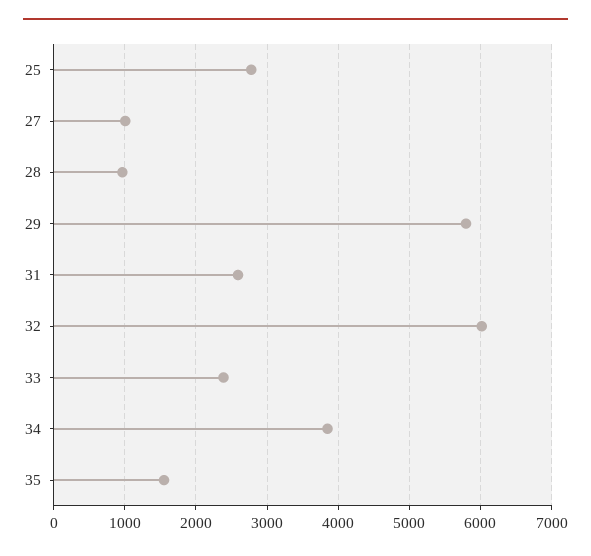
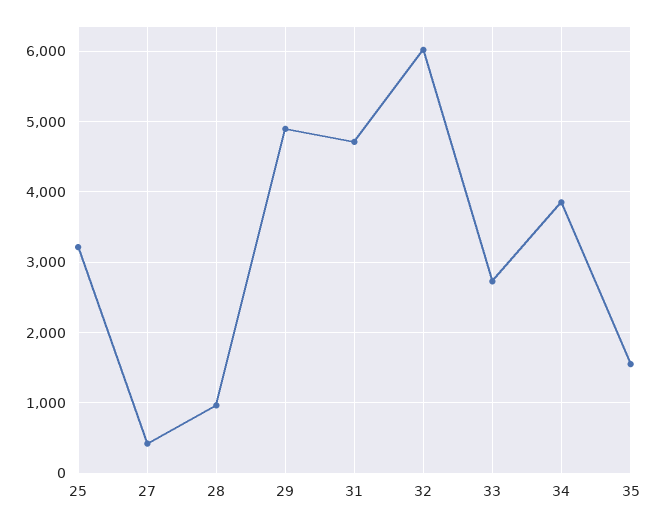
25: 2800 -> 3200
27: 1000 -> 400
29: 5800 -> 4900
31: 2600 -> 4700
33: 2400 -> 2700

